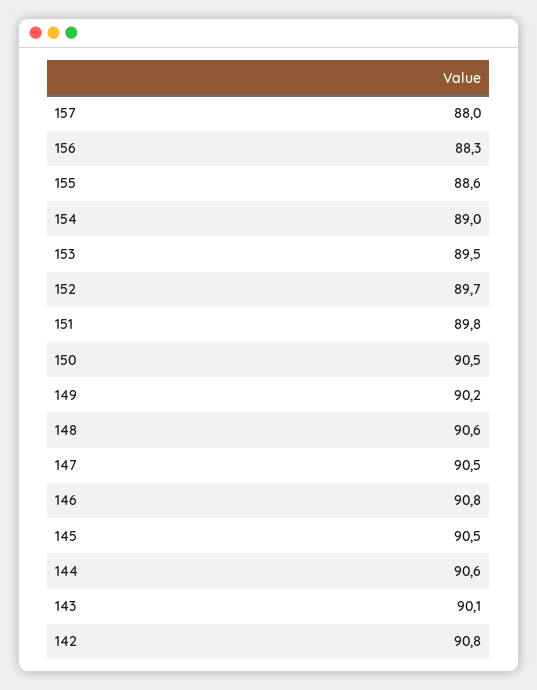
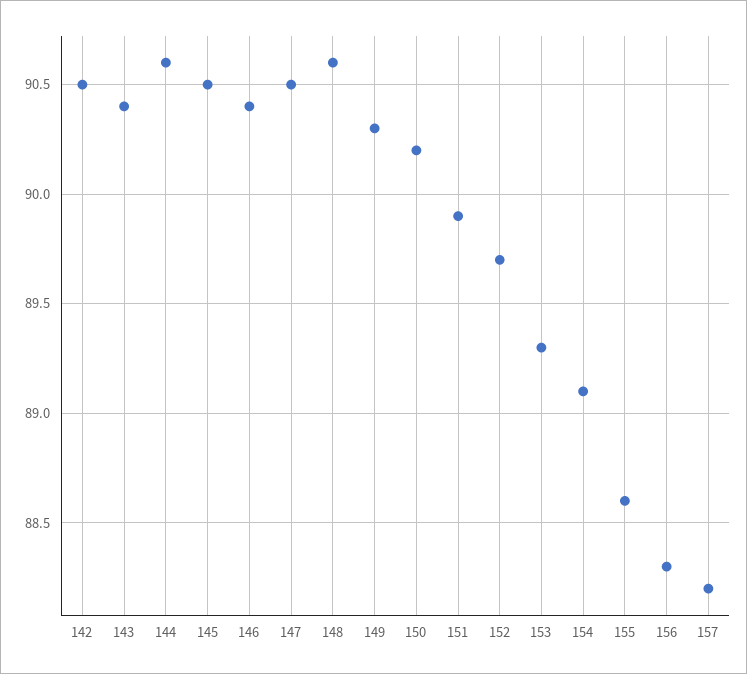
157: 88 -> 88.2
154: 89 -> 89.1
153: 89.5 -> 89.3
151: 89.8 -> 89.9
150: 90.5 -> 90.2
149: 90.2 -> 90.3
146: 90.8 -> 90.4
143: 90.1 -> 90.4
142: 90.8 -> 90.5

